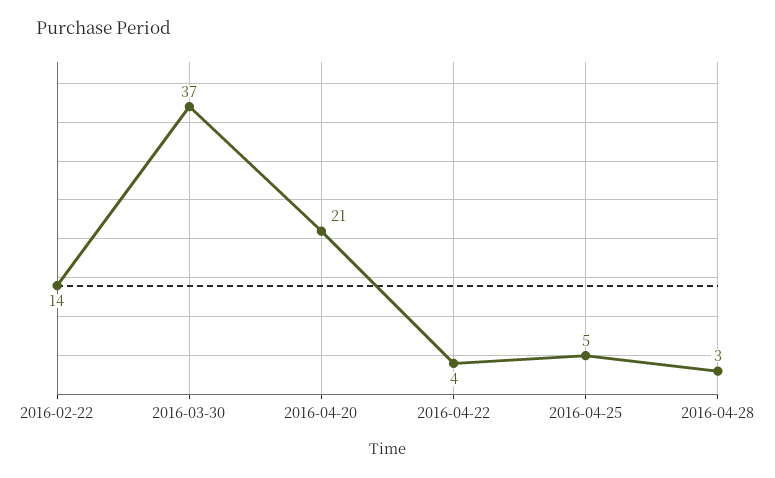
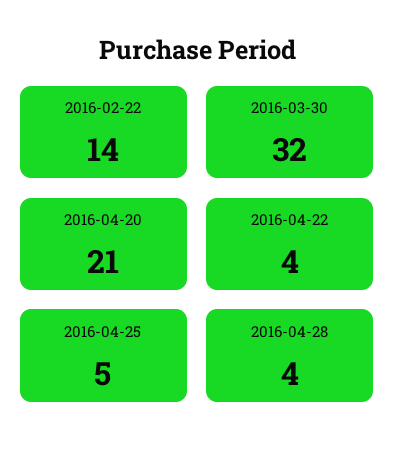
2016-03-30: 37 -> 32
2016-04-28: 3 -> 4

